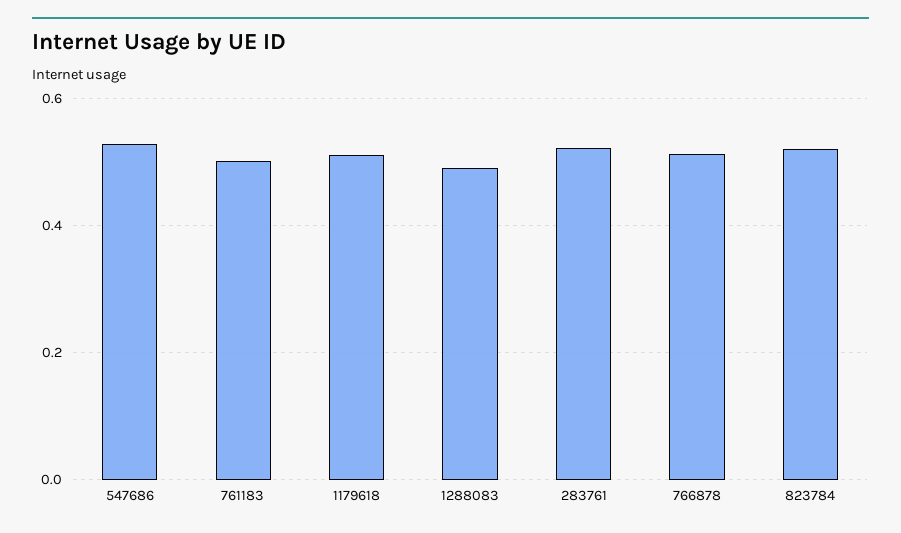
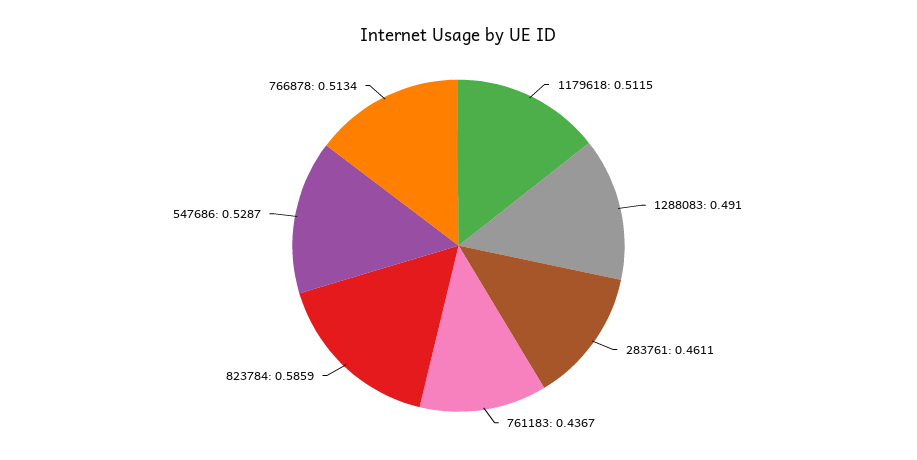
761183: 0.5 -> 0.4367
283761: 0.52 -> 0.4611
823784: 0.52 -> 0.5859

